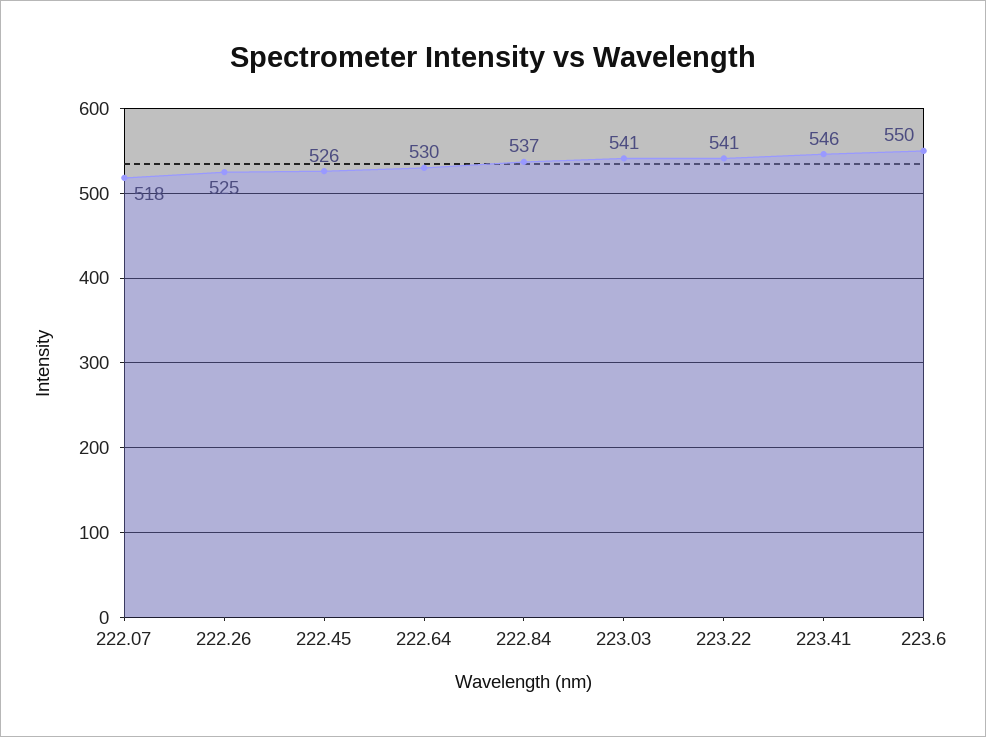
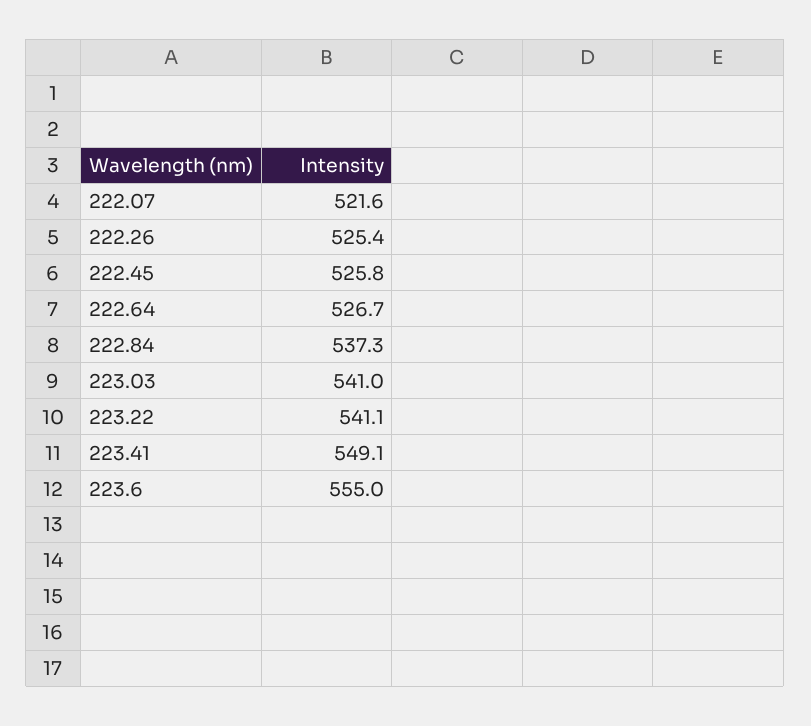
222.07: 518 -> 521.6
222.64: 530 -> 526.7
223.41: 546 -> 549.1
223.6: 550 -> 555

